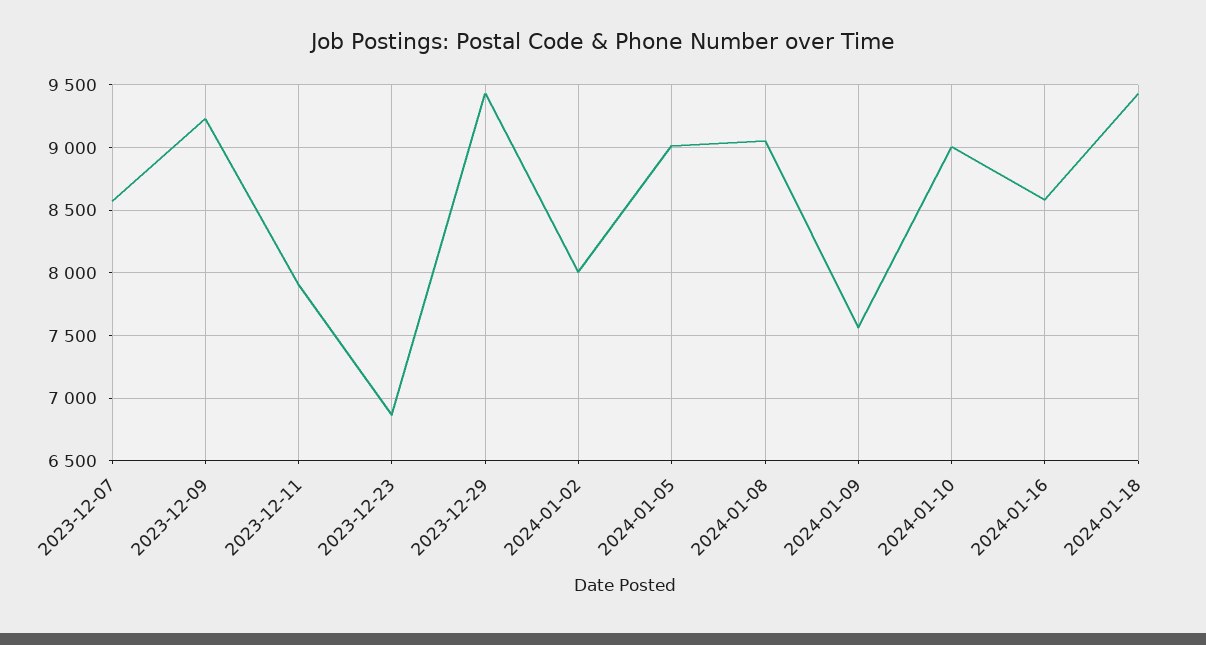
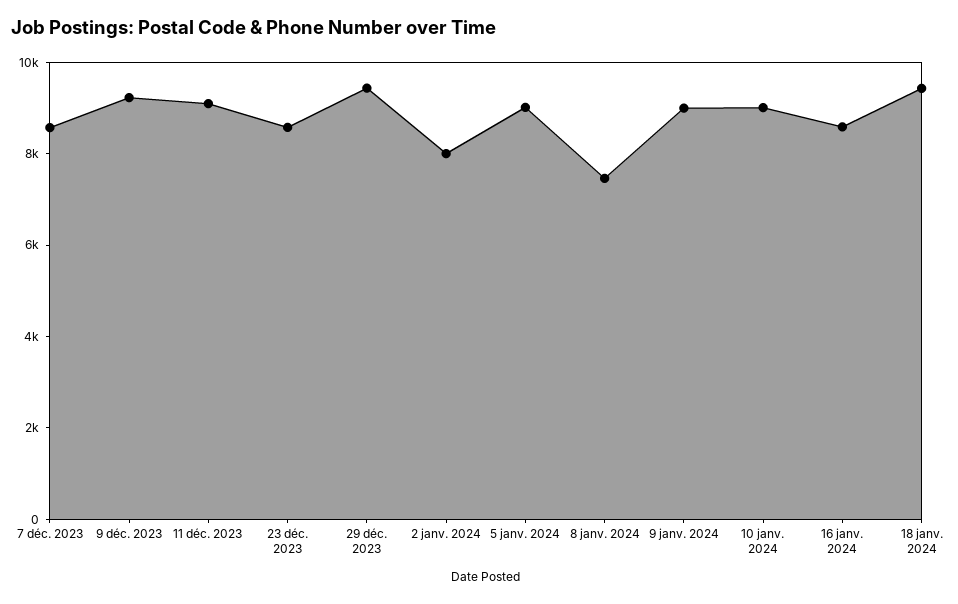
2023-12-11: 7900 -> 9000
2023-12-23: 6850 -> 8500
2024-01-08: 9050 -> 7500
2024-01-09: 7550 -> 9000

